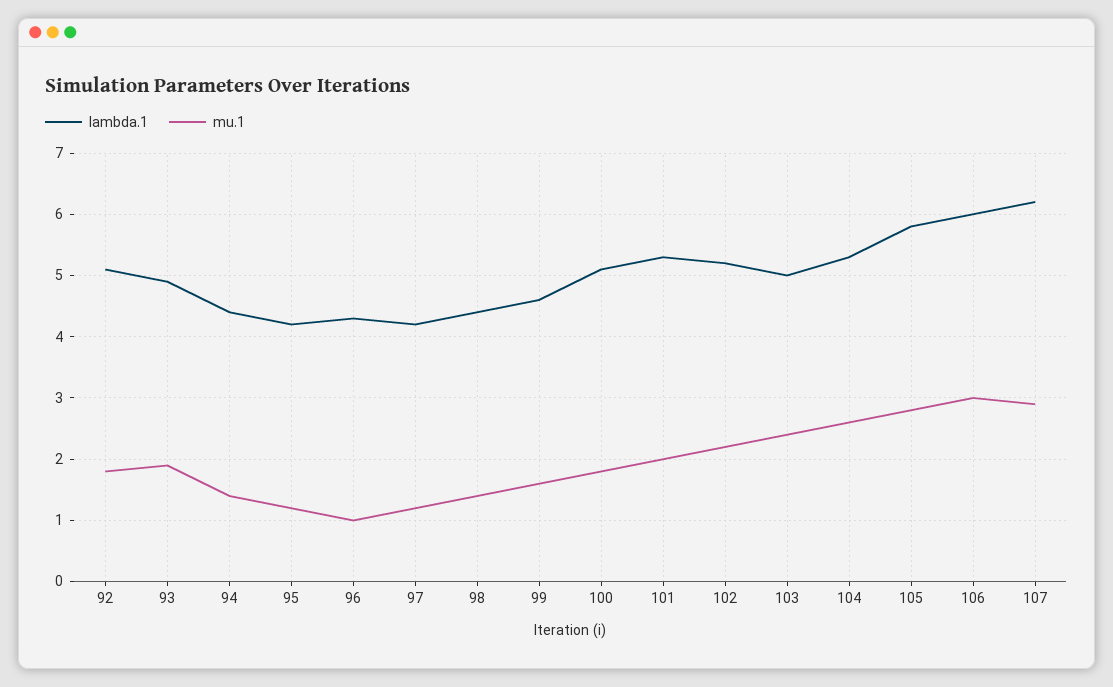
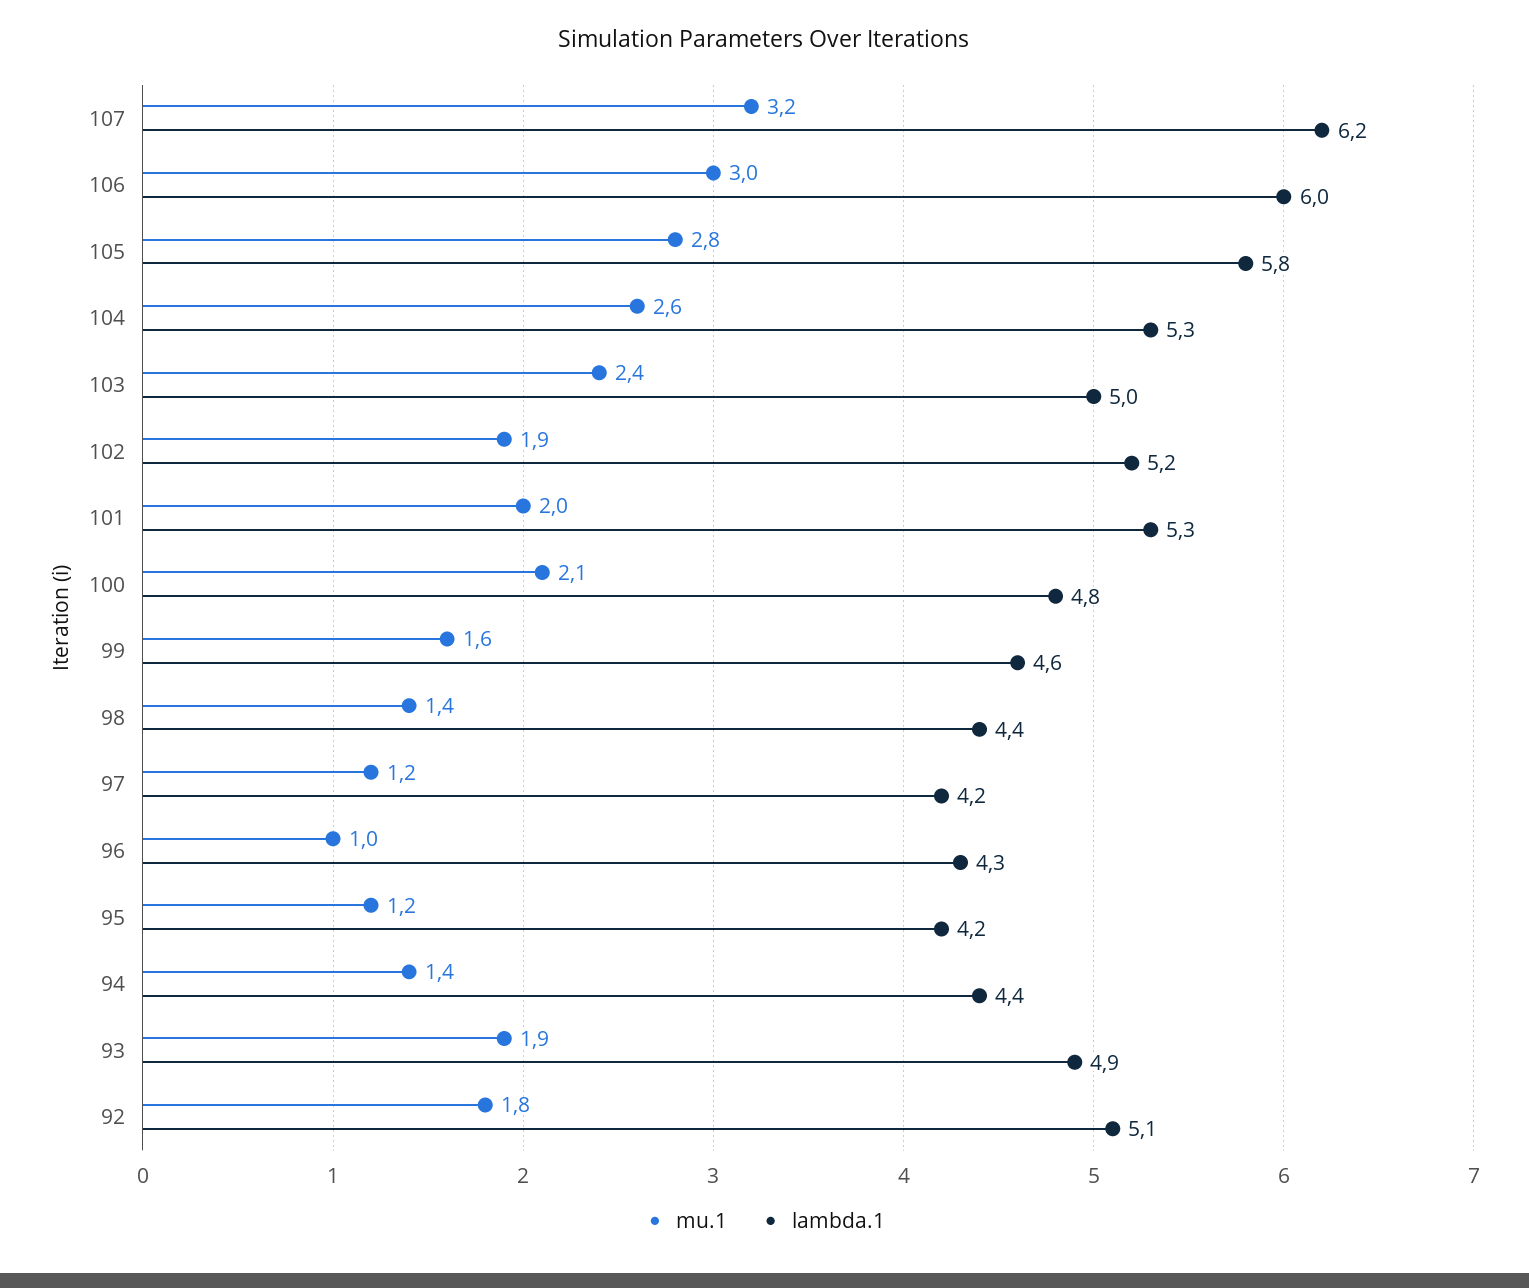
lambda.1, 100: 5.1 -> 4.8
mu.1, 100: 1.8 -> 2.1
mu.1, 102: 2.2 -> 1.9
mu.1, 107: 2.9 -> 3.2

